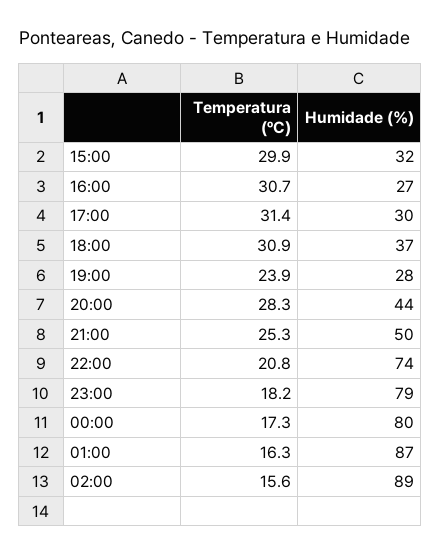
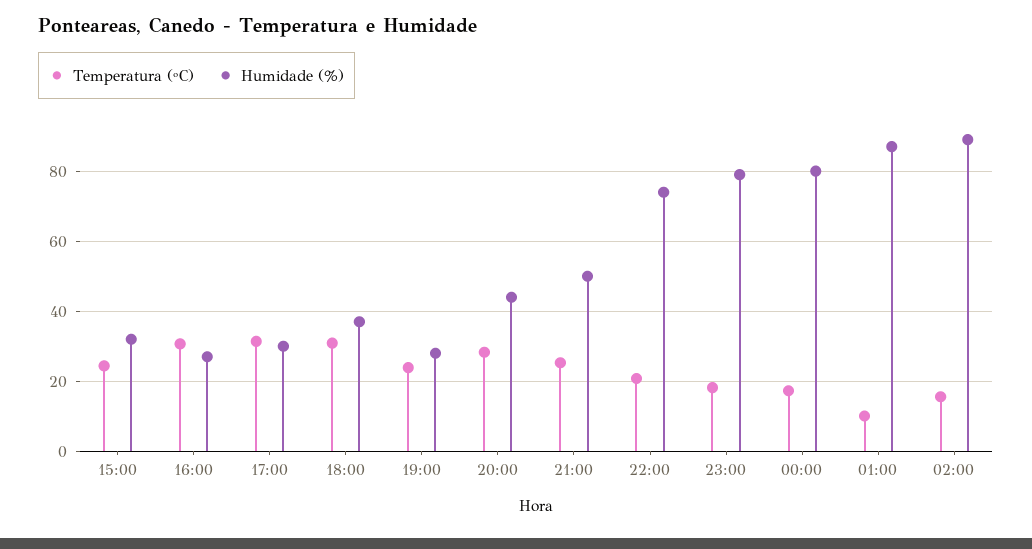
Temperatura (ºC), 15:00: 29.9 -> 24
Temperatura (ºC), 01:00: 16.3 -> 10

